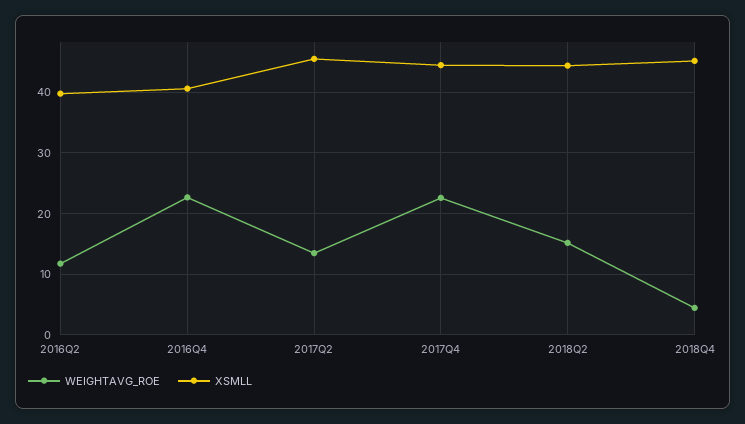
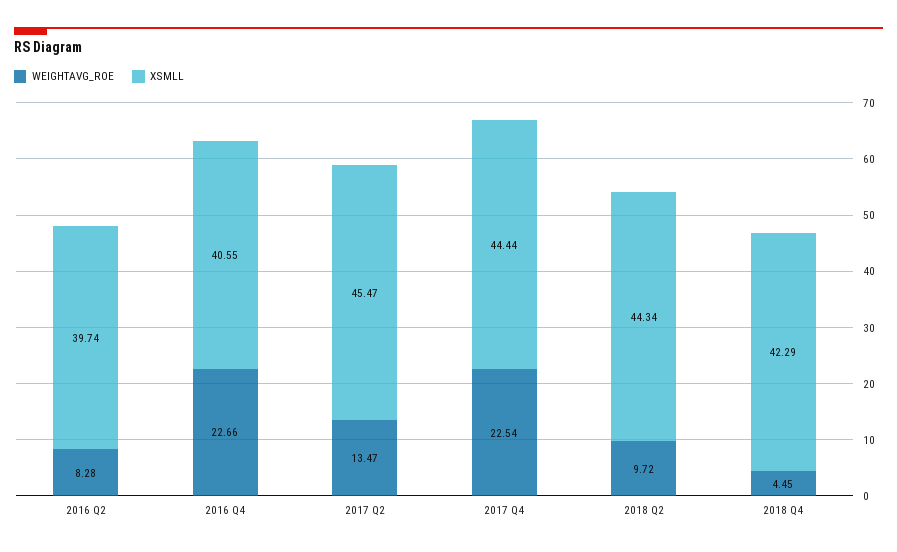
WEIGHTAVG_ROE, 2016Q2: 12 -> 8.28
WEIGHTAVG_ROE, 2018Q2: 15 -> 9.72
XSMLL, 2018Q4: 45 -> 42.29

